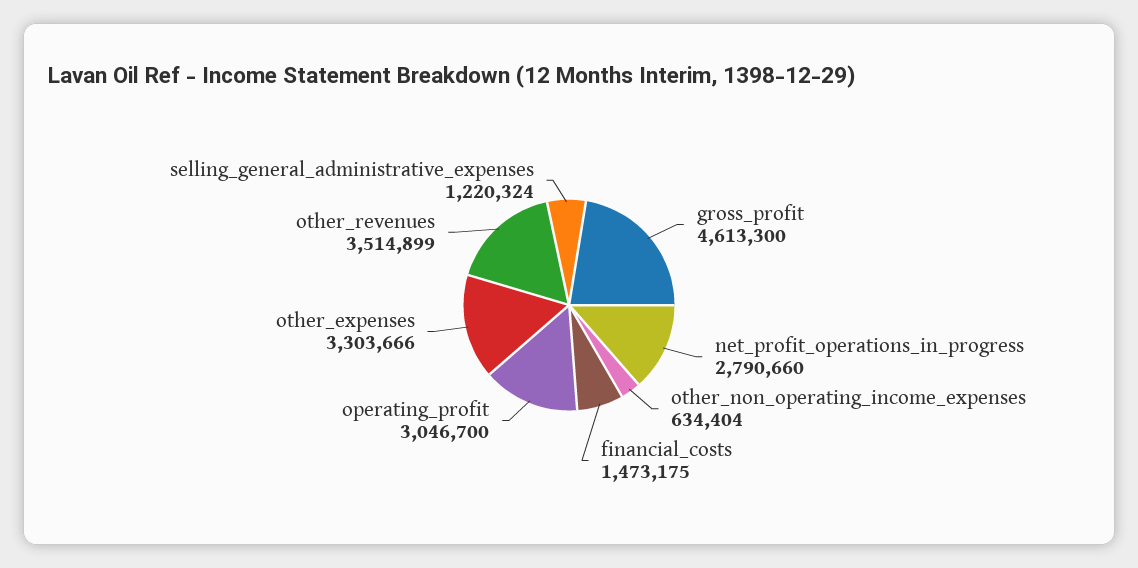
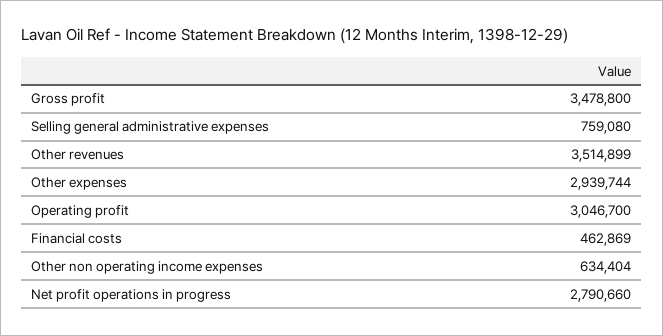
gross_profit: 4613300 -> 3478800
financial_costs: 1473175 -> 462869
other_expenses: 3303666 -> 2939744
selling_general_administrative_expenses: 1220324 -> 759080

